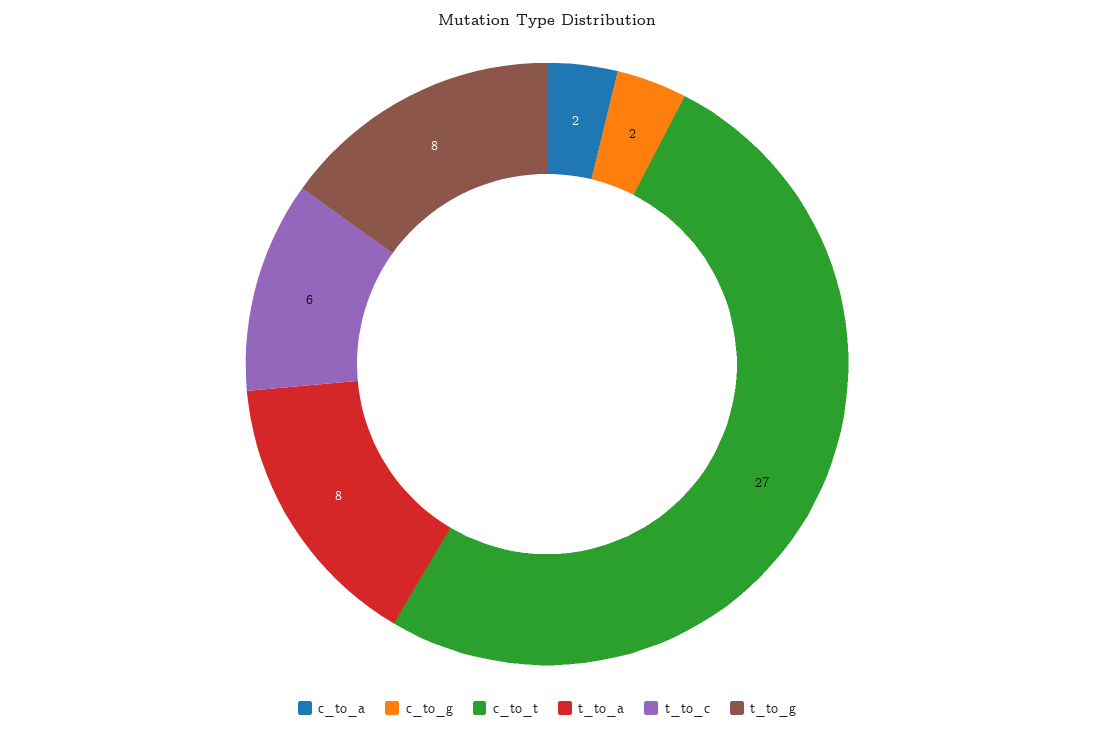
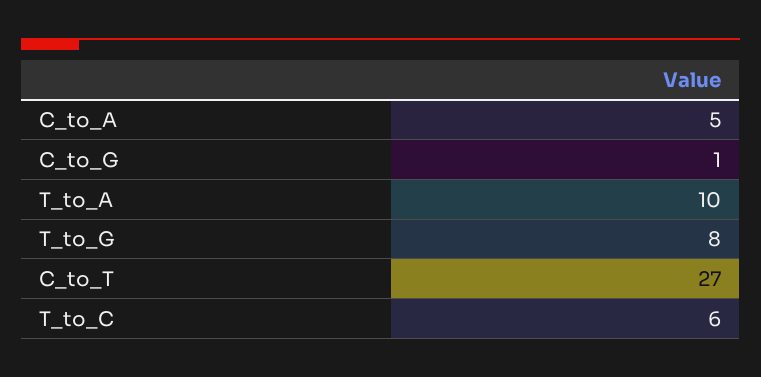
c_to_a: 2 -> 5
c_to_g: 2 -> 1
t_to_a: 8 -> 10

